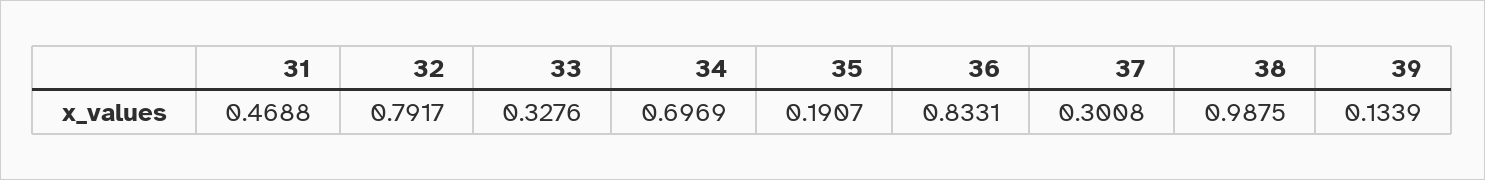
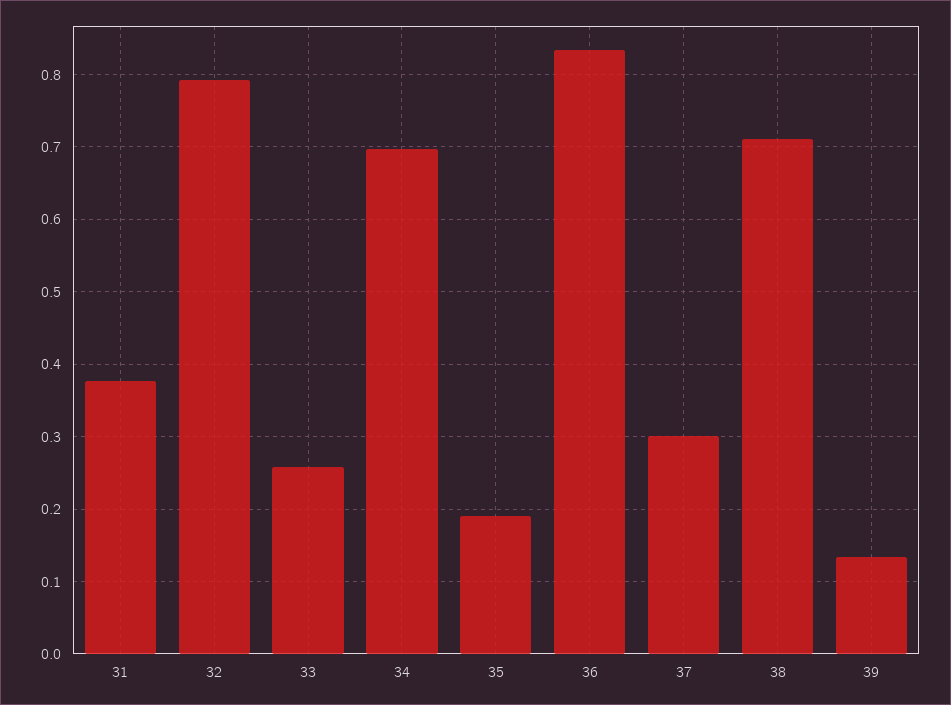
31: 0.4688 -> 0.38
33: 0.3276 -> 0.26
38: 0.9875 -> 0.71

